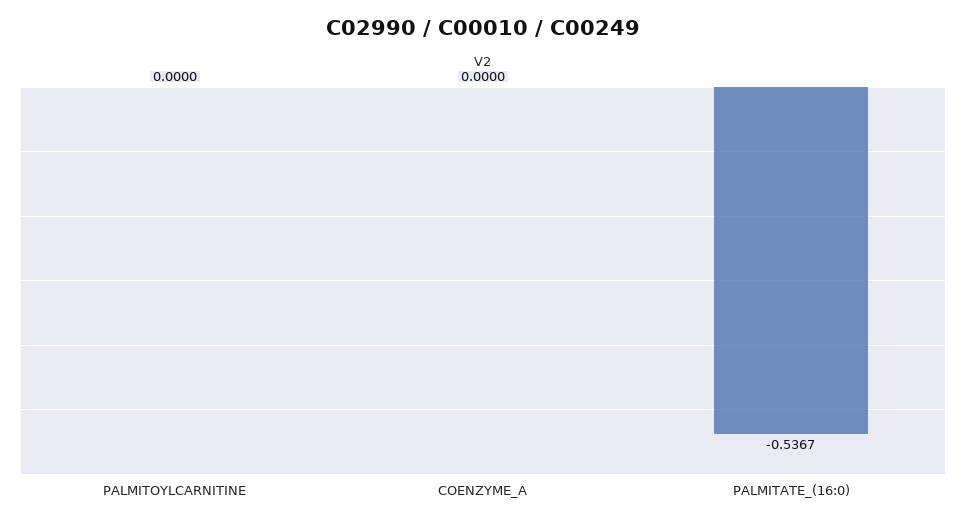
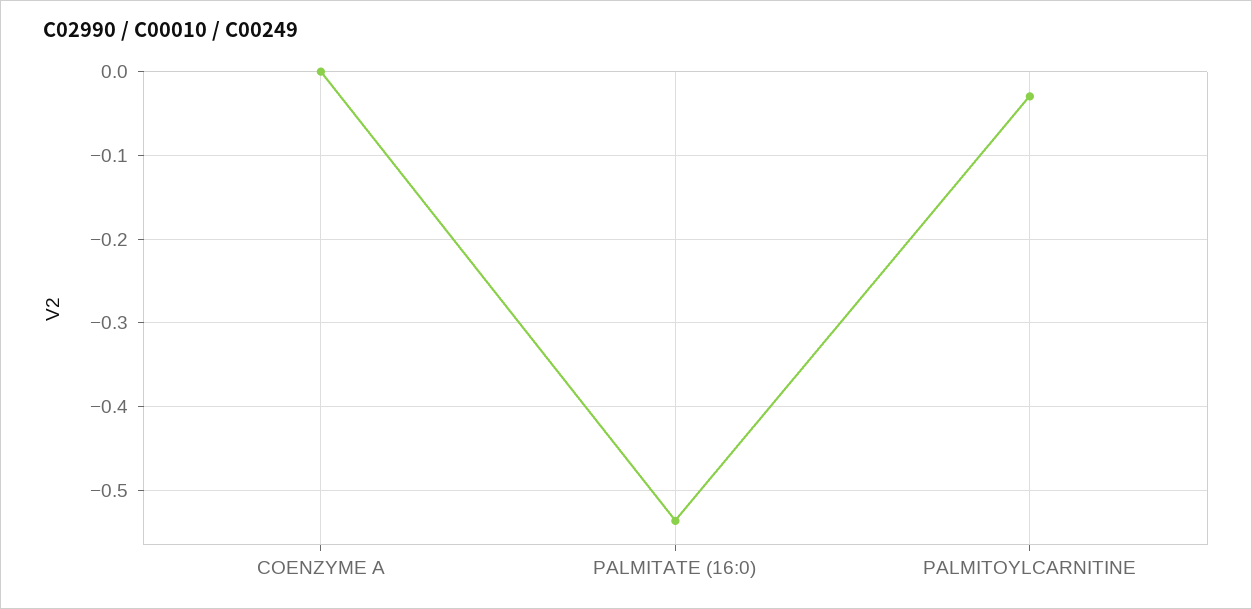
PALMITOYLCARNITINE: 0 -> -0.03

